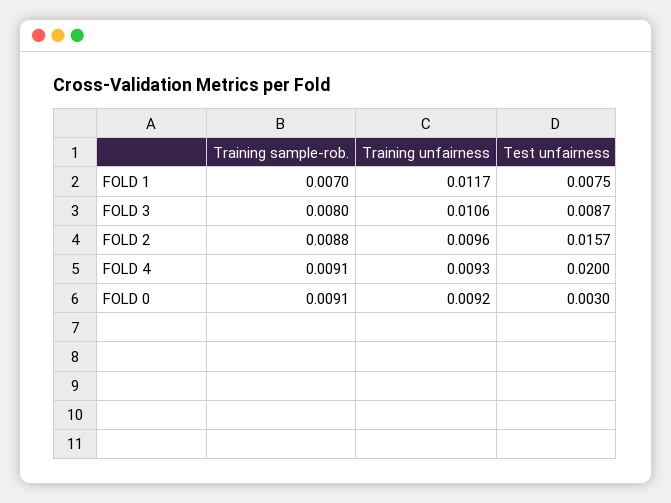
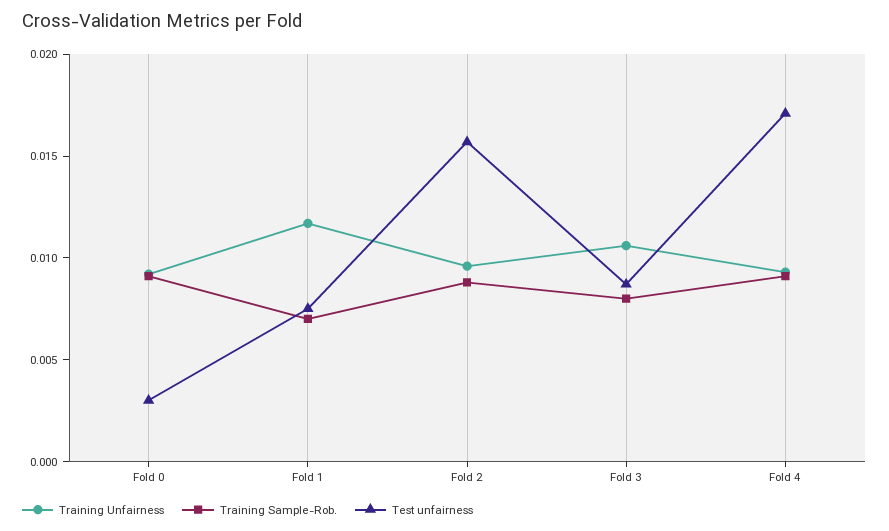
Test unfairness, FOLD 4: 0.02 -> 0.017

